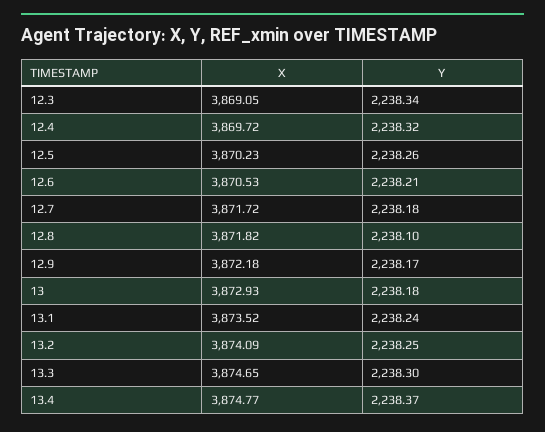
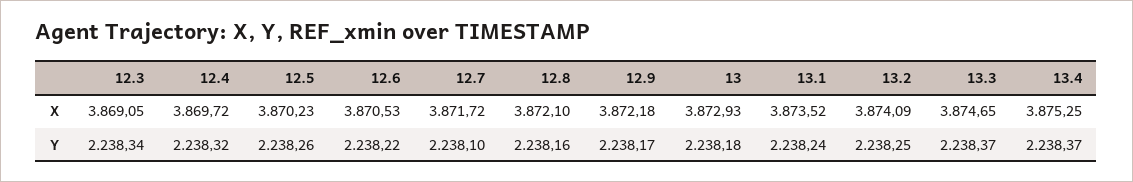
Y, 12.6: 2238.21 -> 2238.22
Y, 12.7: 2238.18 -> 2238.1
X, 12.8: 3871.82 -> 3872.1
Y, 12.8: 2238.1 -> 2238.16
Y, 13.3: 2238.3 -> 2238.37
X, 13.4: 3874.77 -> 3875.25

